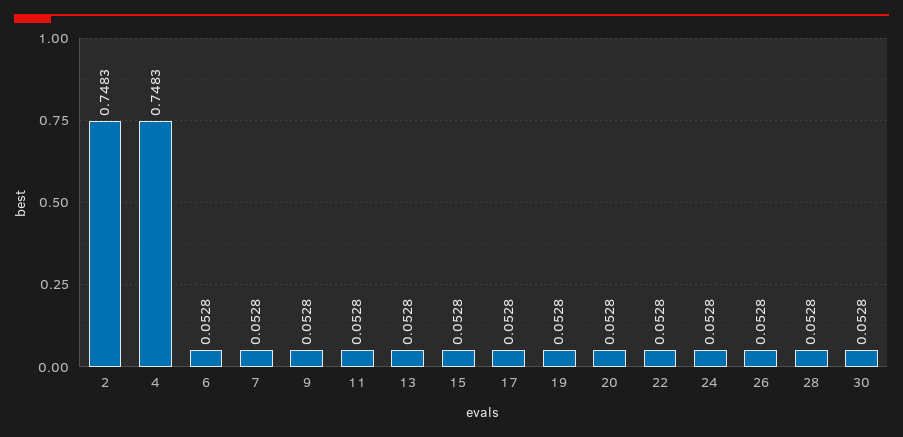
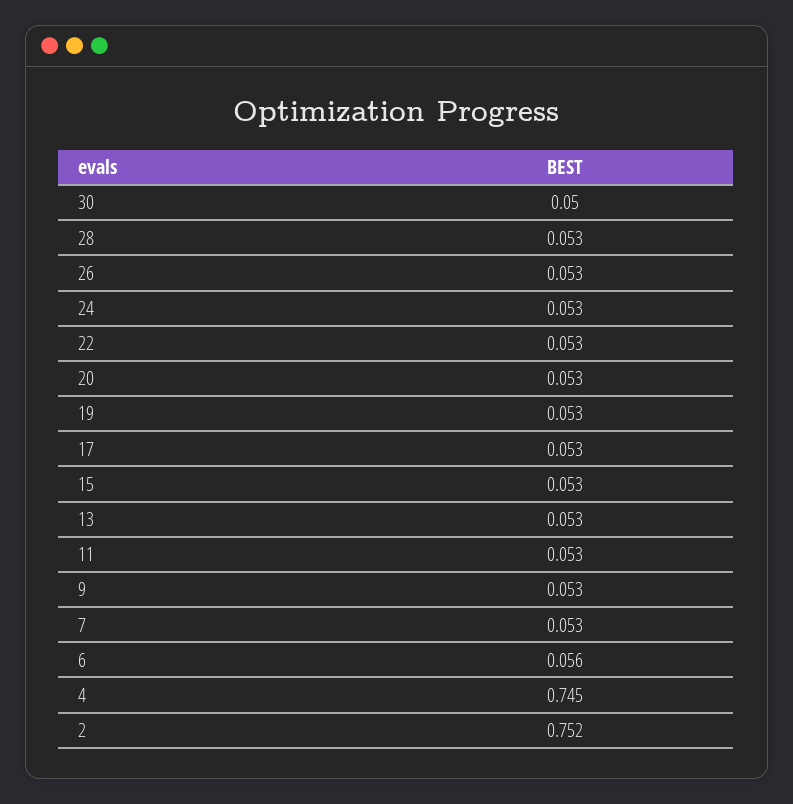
2: 0.7483 -> 0.752
4: 0.7483 -> 0.745
6: 0.0528 -> 0.056
30: 0.0528 -> 0.05

